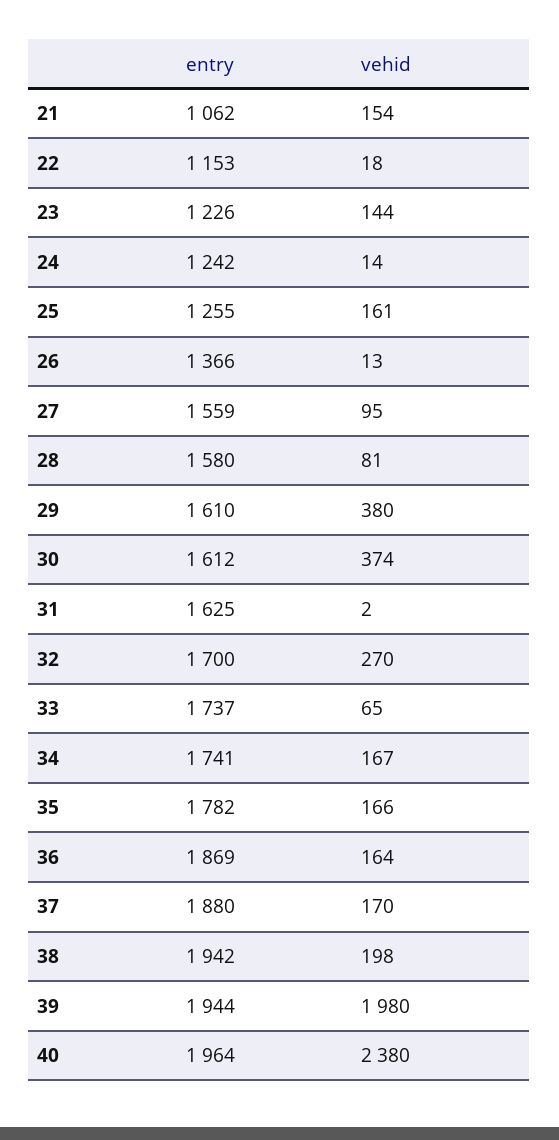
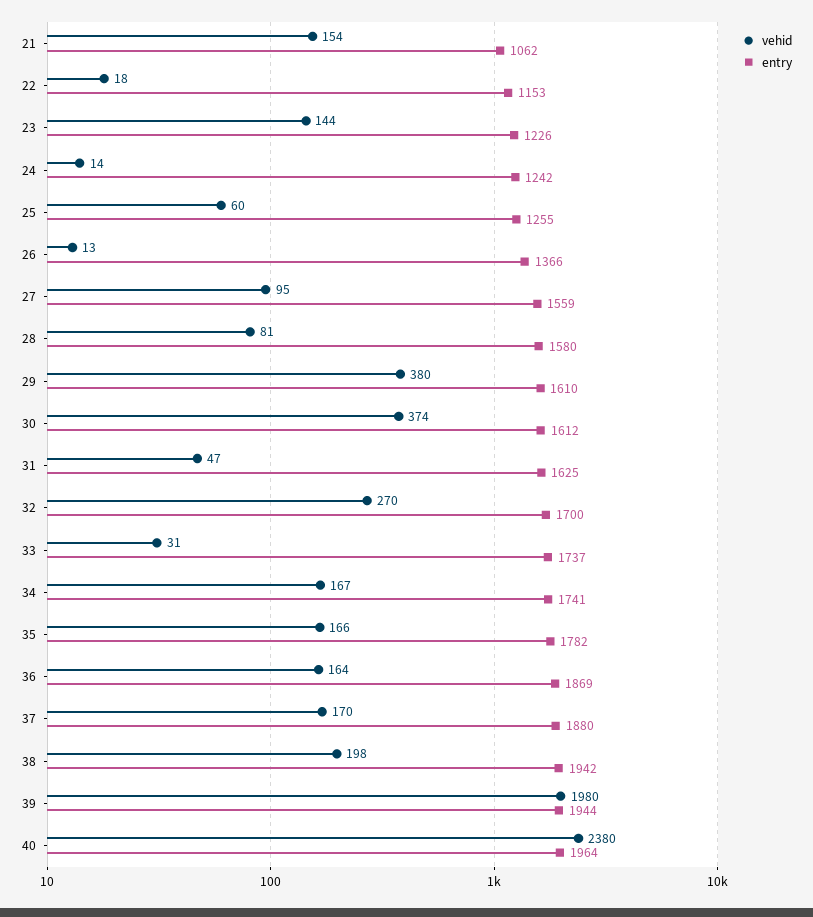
vehid, 25: 161 -> 60
vehid, 31: 2 -> 47
vehid, 33: 65 -> 31

